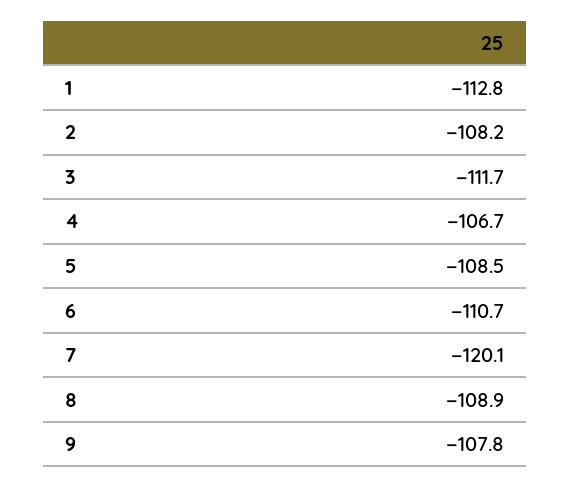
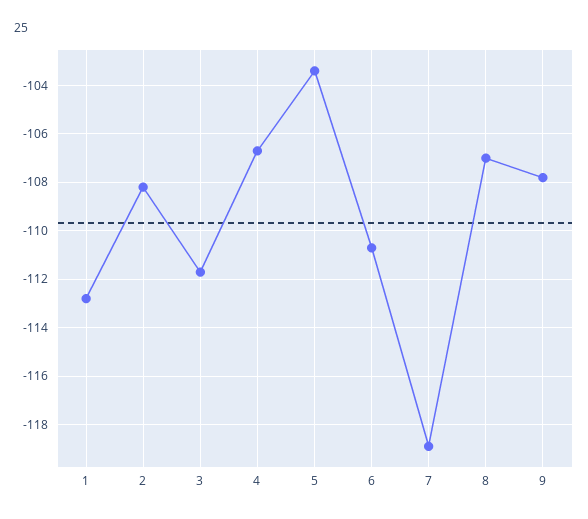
5: -108.5 -> -103.5
7: -120.1 -> -119
8: -108.9 -> -107

